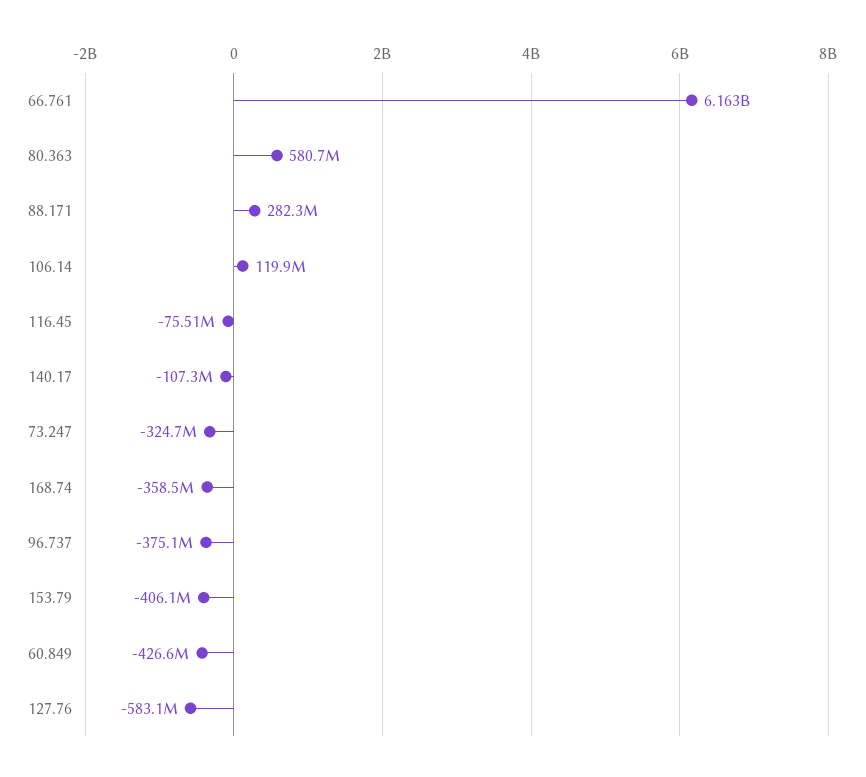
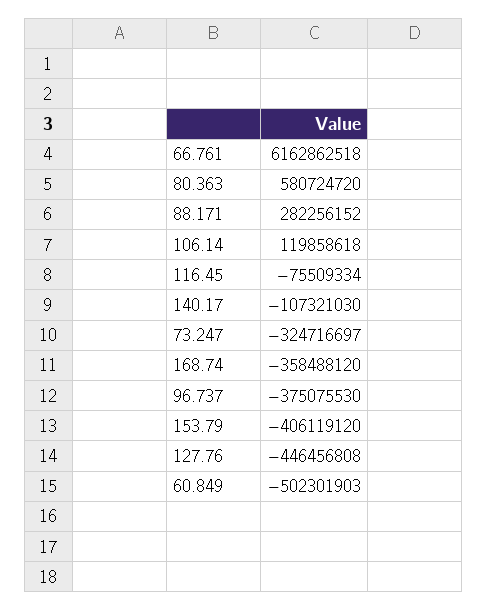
60.849: -426600000 -> -502301903
127.76: -583100000 -> -446456808

